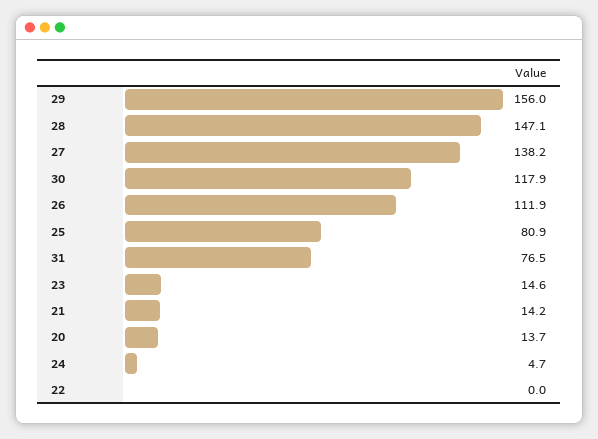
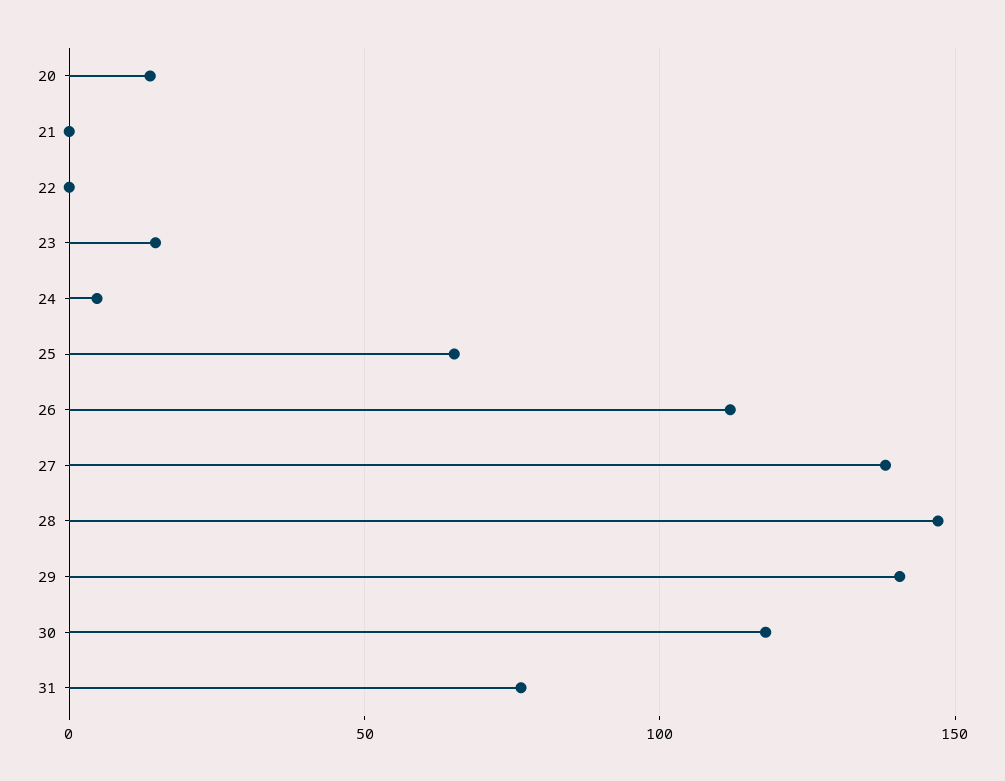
29: 156 -> 140
25: 80.9 -> 65
21: 14.2 -> 0

